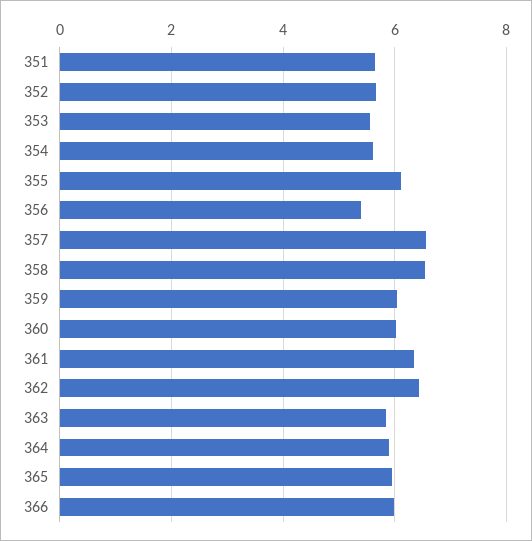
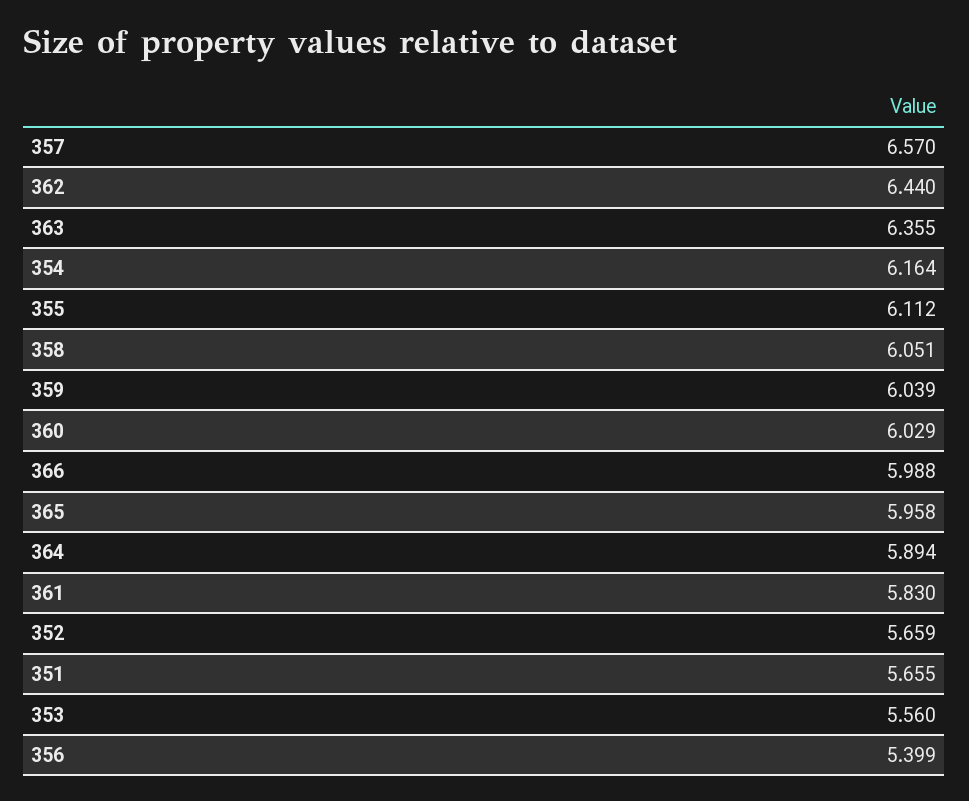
354: 5.6 -> 6.164
358: 6.6 -> 6.051
361: 6.4 -> 5.83
363: 5.8 -> 6.355

